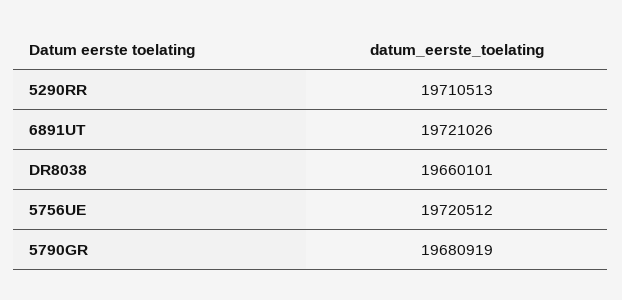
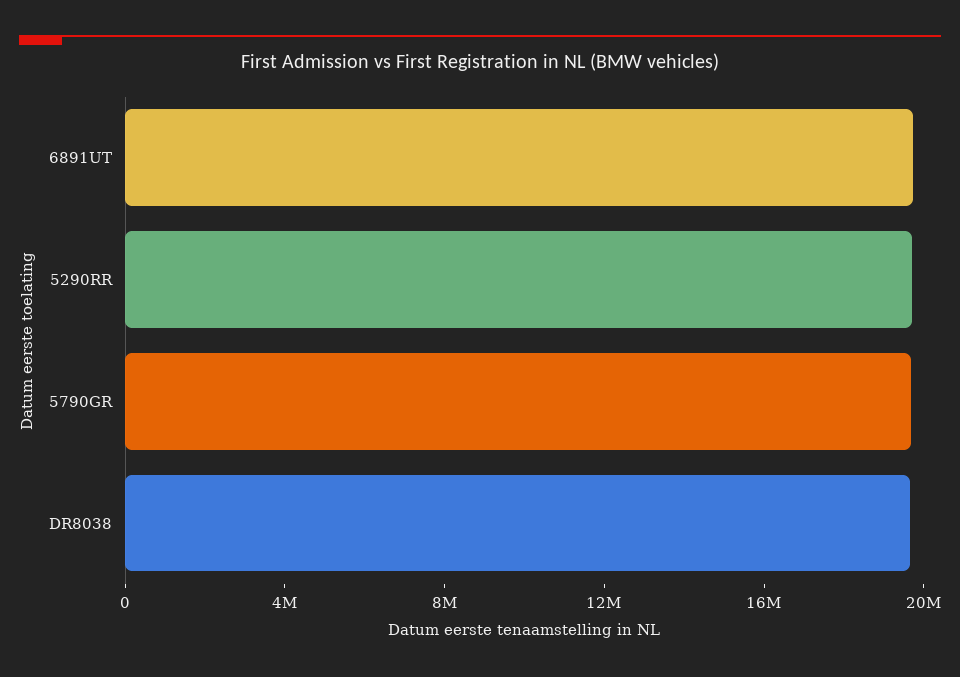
5756UE: 19720512 -> none

